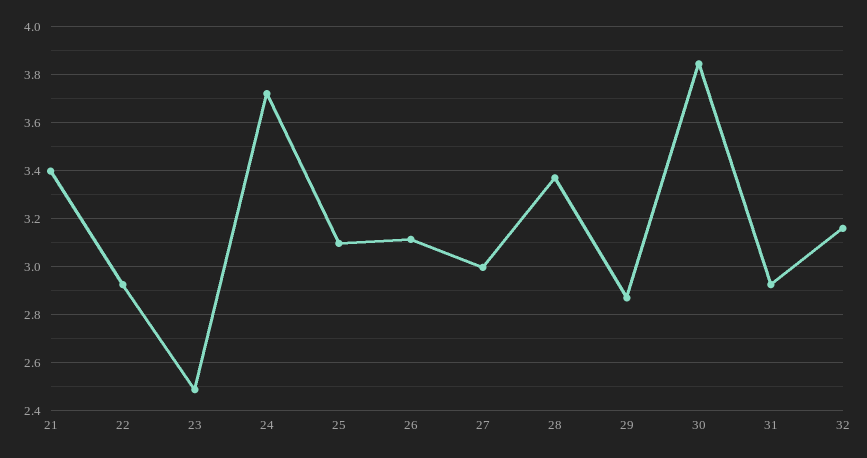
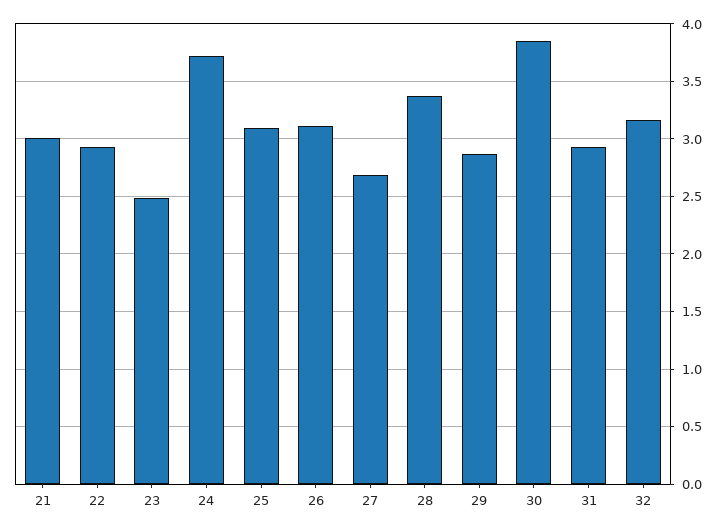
21: 3.4 -> 3
27: 3 -> 2.7

